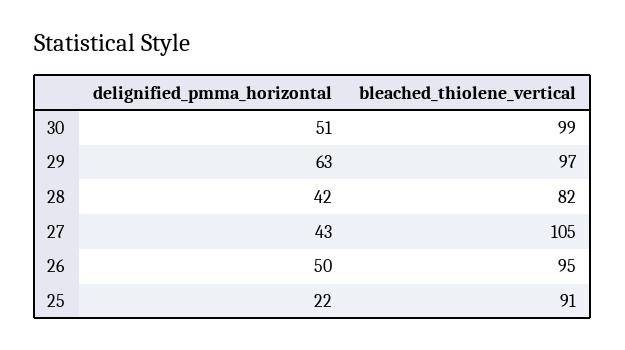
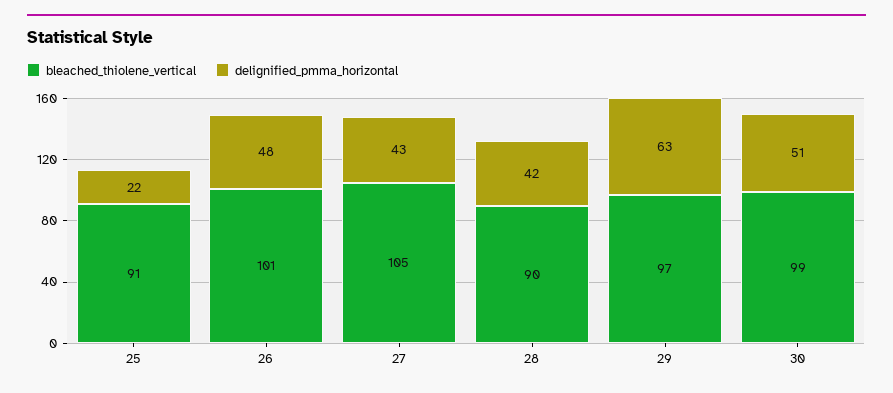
bleached_thiolene_vertical, 28: 82 -> 90
delignified_pmma_horizontal, 26: 50 -> 48
bleached_thiolene_vertical, 26: 95 -> 101

